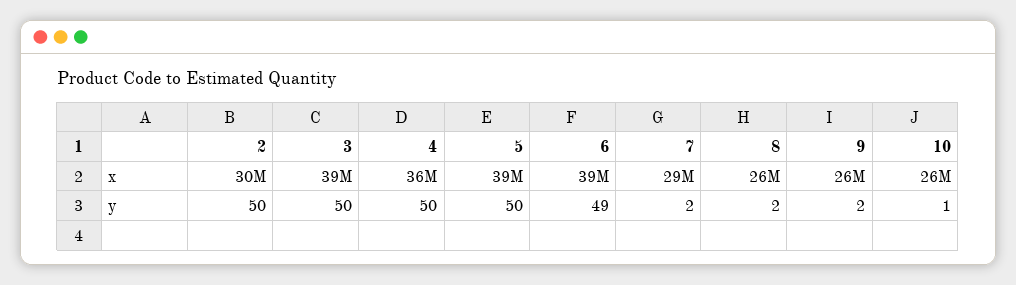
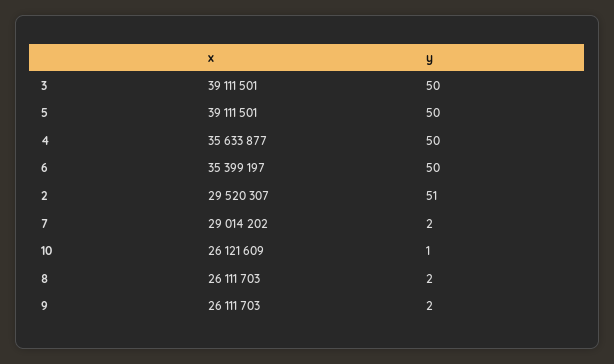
6, x: 39000000 -> 35399197
2, y: 50 -> 51
6, y: 49 -> 50

